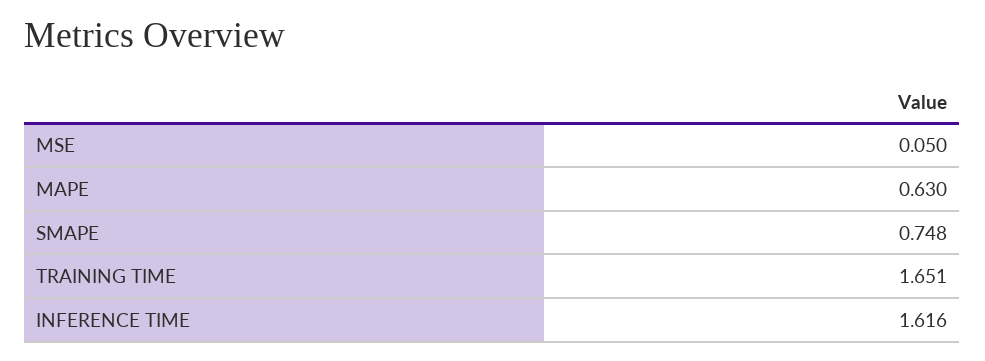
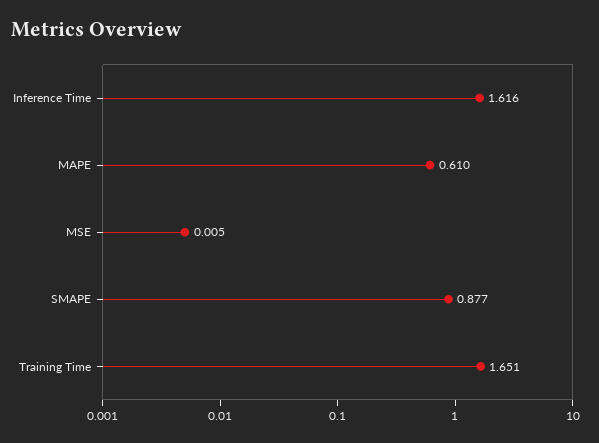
MSE: 0.05 -> 0.005
MAPE: 0.63 -> 0.61
SMAPE: 0.748 -> 0.877

